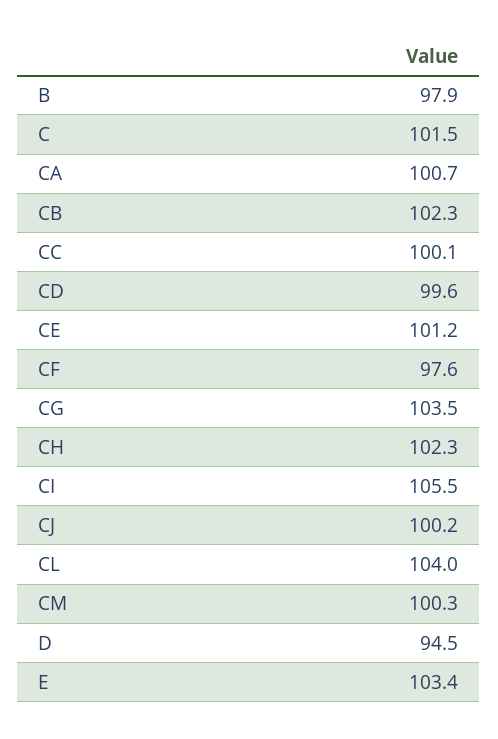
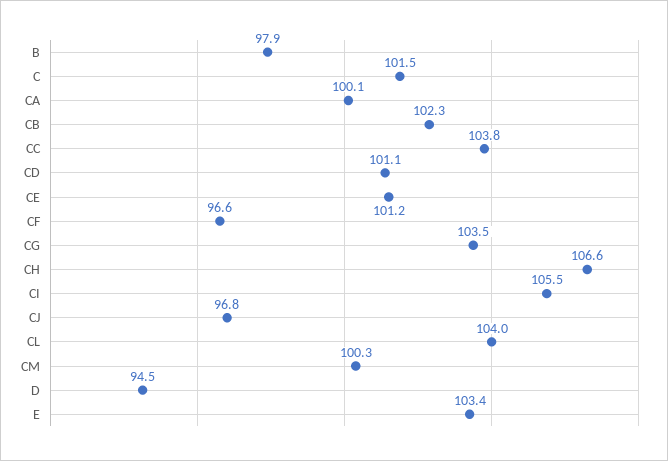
CA: 100.7 -> 100.1
CC: 100.1 -> 103.8
CD: 99.6 -> 101.1
CF: 97.6 -> 96.6
CH: 102.3 -> 106.6
CJ: 100.2 -> 96.8

